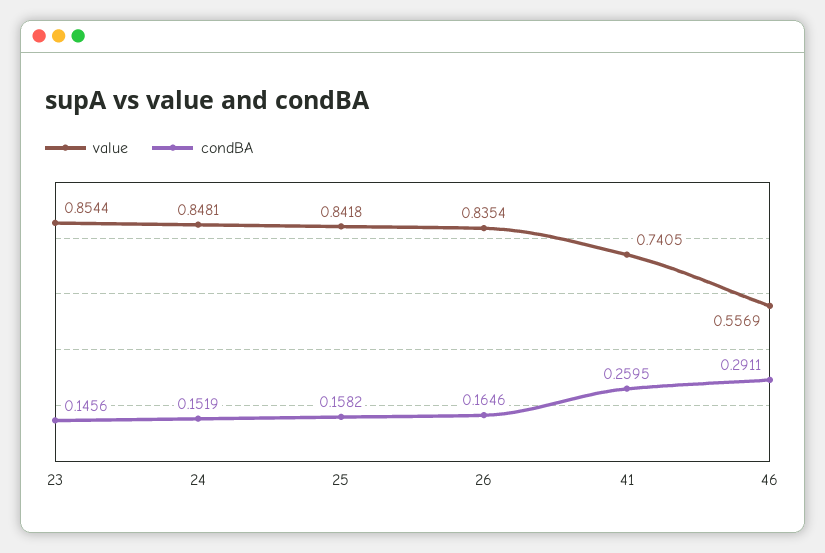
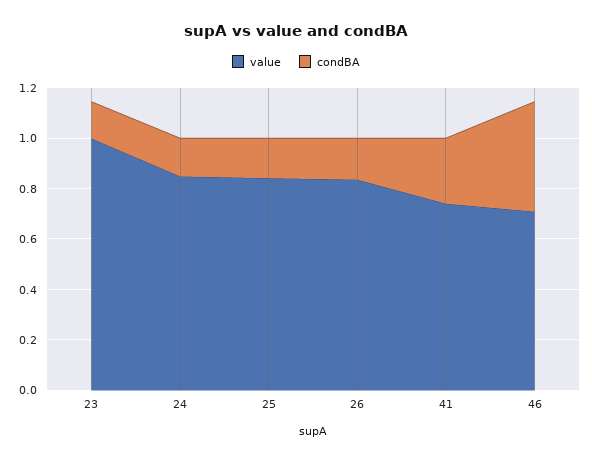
value, 23: 0.8544 -> 1
value, 46: 0.5569 -> 0.7
condBA, 46: 0.2911 -> 0.45

